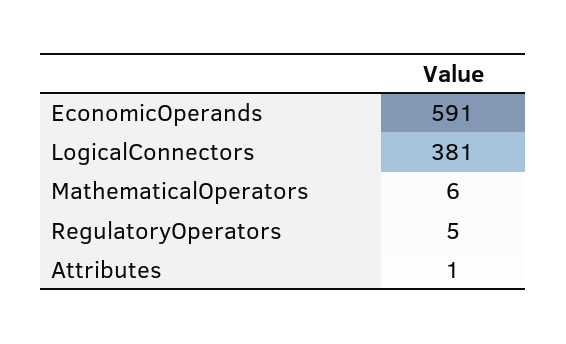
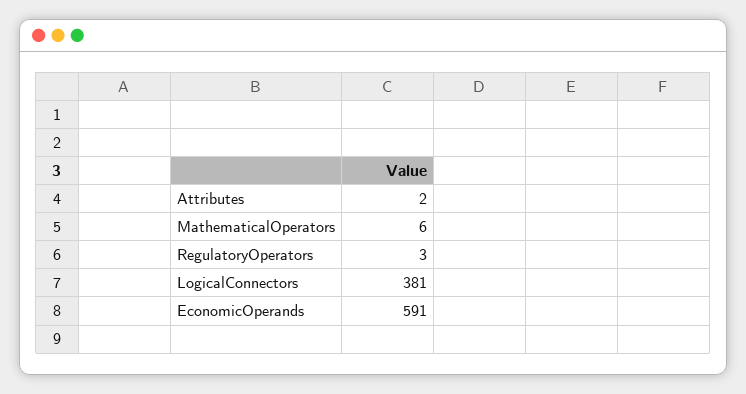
RegulatoryOperators: 5 -> 3
Attributes: 1 -> 2

